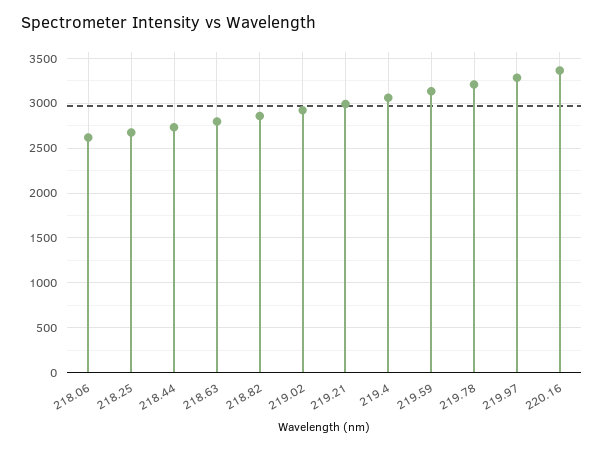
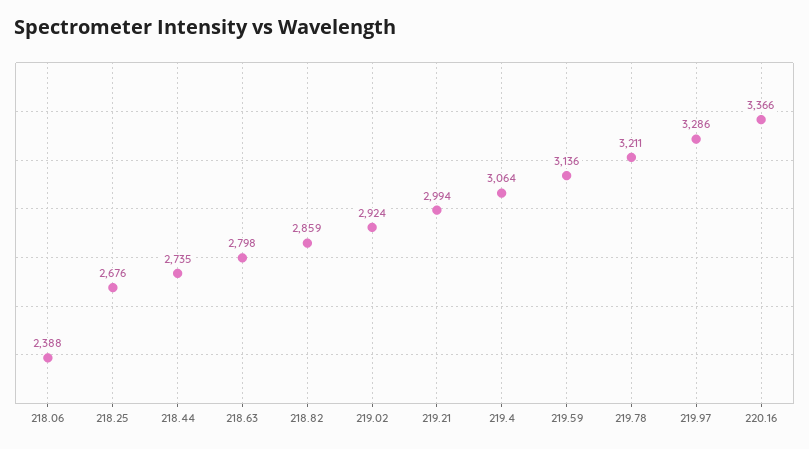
218.06: 2600 -> 2388

